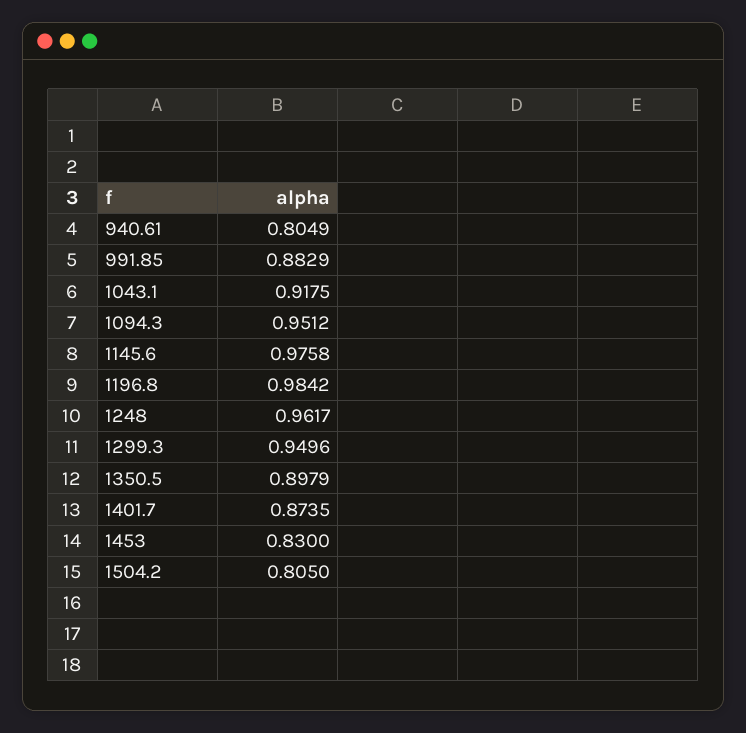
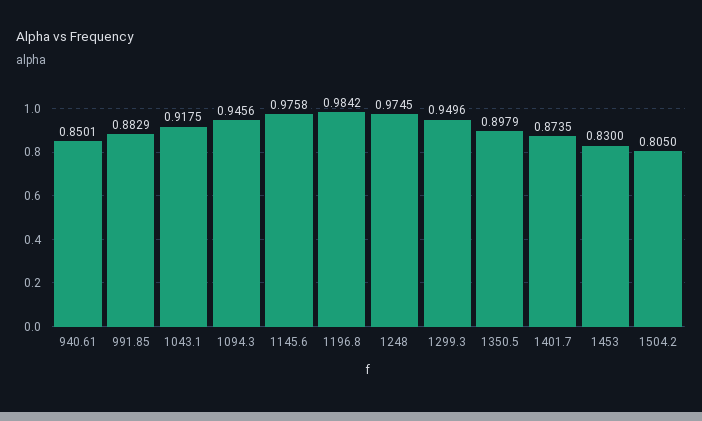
940.61: 0.8049 -> 0.8501
1094.3: 0.9512 -> 0.9456
1248: 0.9617 -> 0.9745

